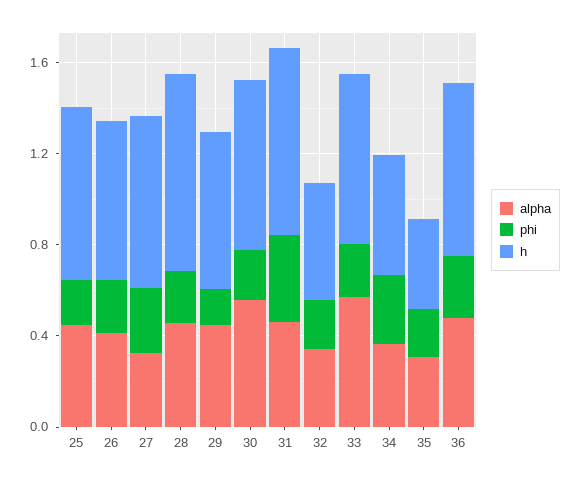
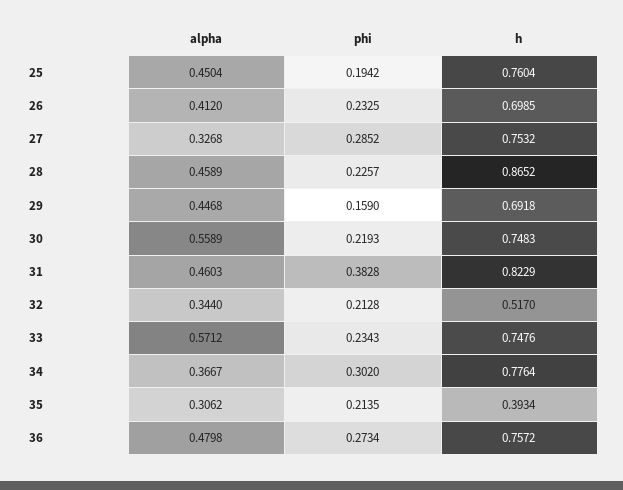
h, 34: 0.5 -> 0.7764

